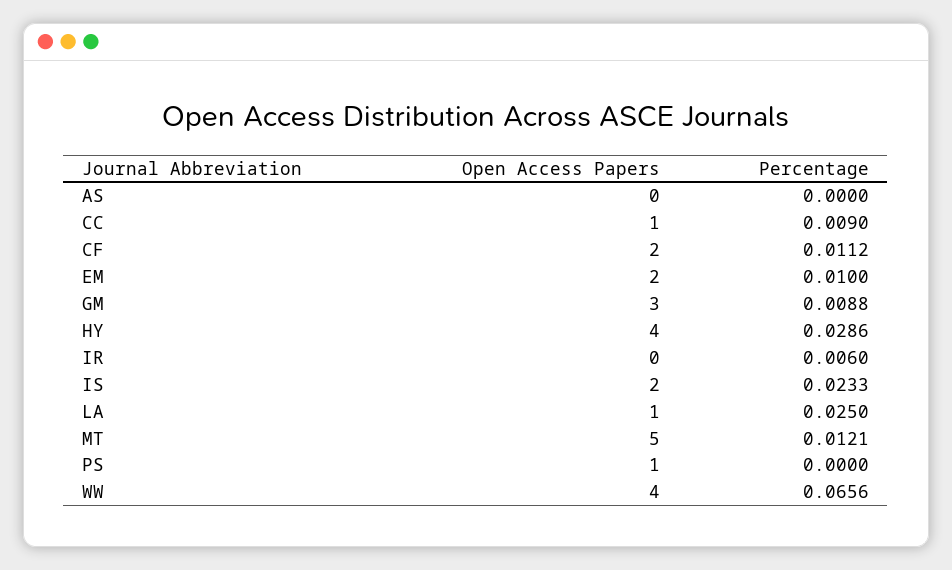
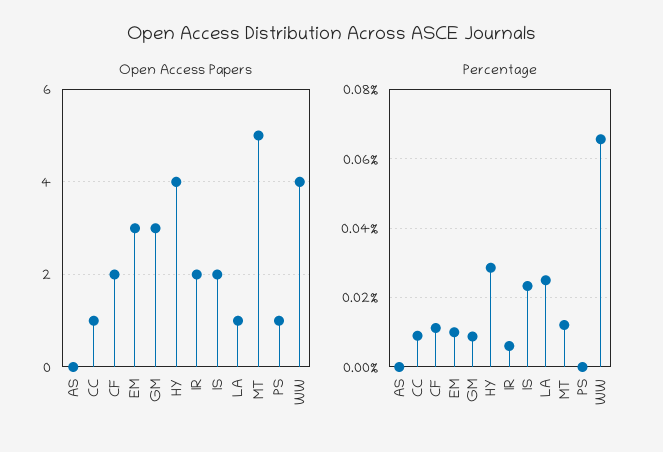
Open Access Papers, EM: 2 -> 3
Open Access Papers, IR: 0 -> 2

